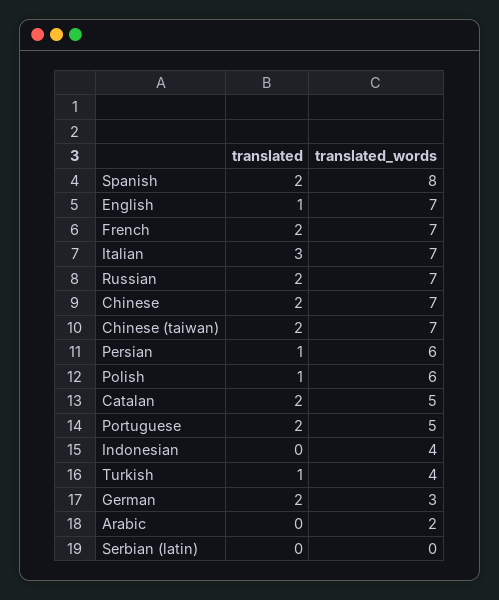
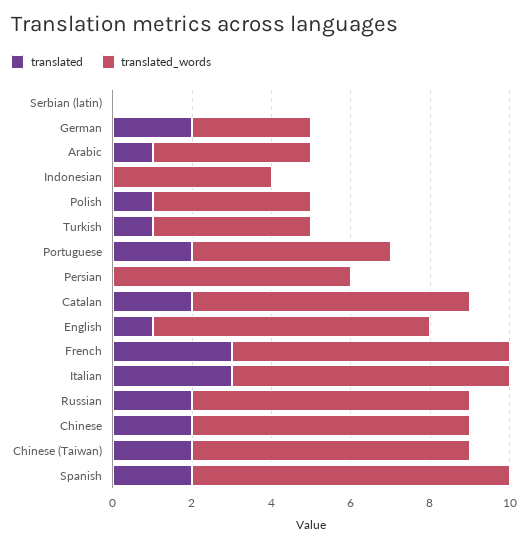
translated, French: 2 -> 3
translated, Persian: 1 -> 0
translated_words, Polish: 6 -> 4
translated_words, Catalan: 5 -> 7
translated, Arabic: 0 -> 1
translated_words, Arabic: 2 -> 4

